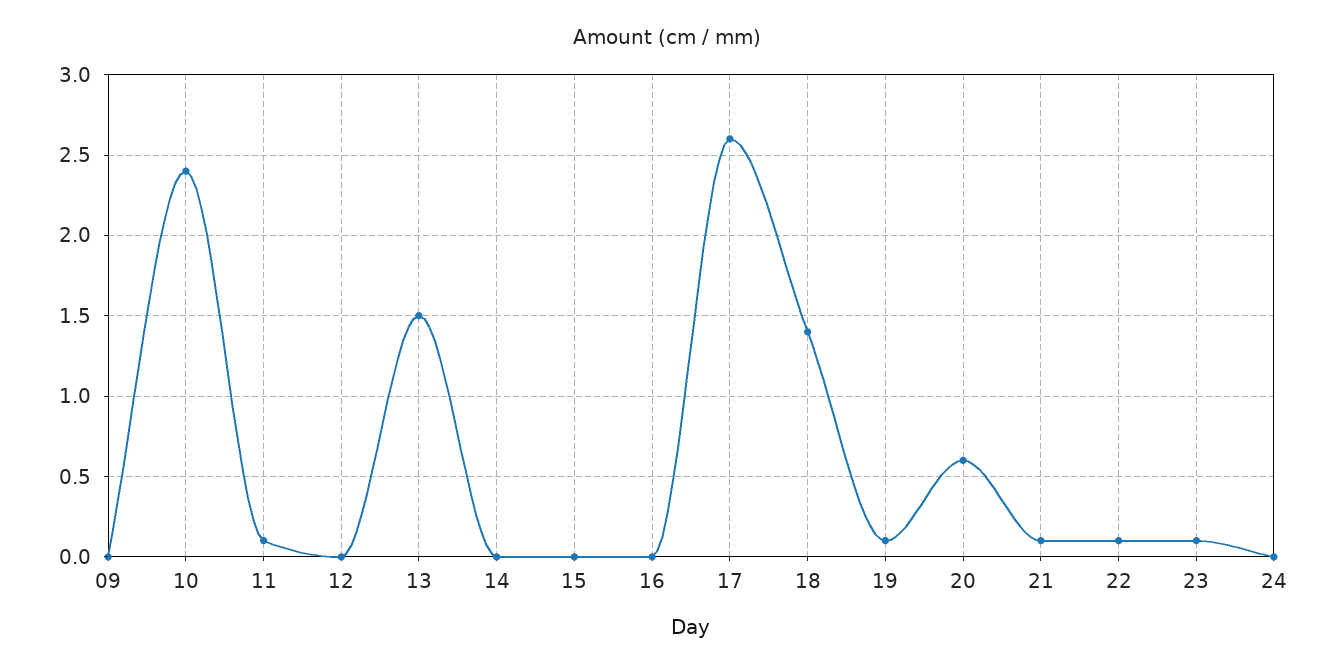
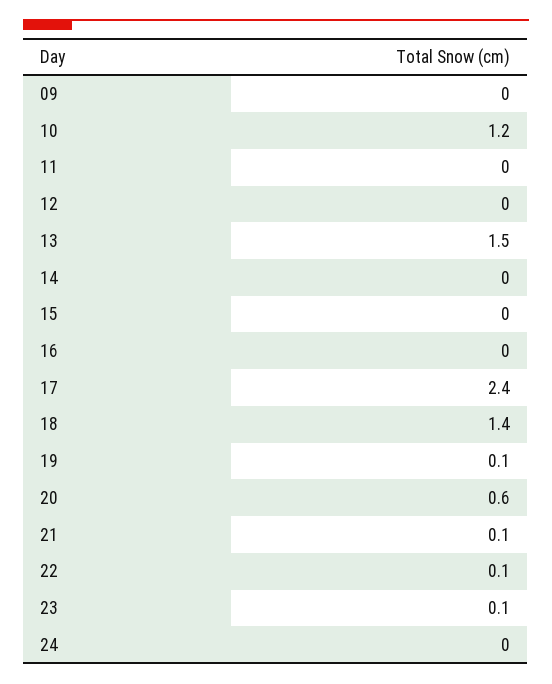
10: 2.4 -> 1.2
11: 0.1 -> 0
17: 2.6 -> 2.4

